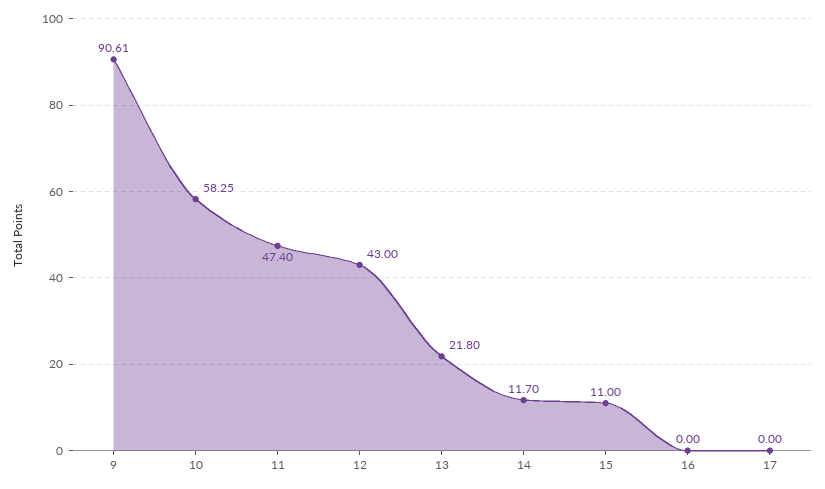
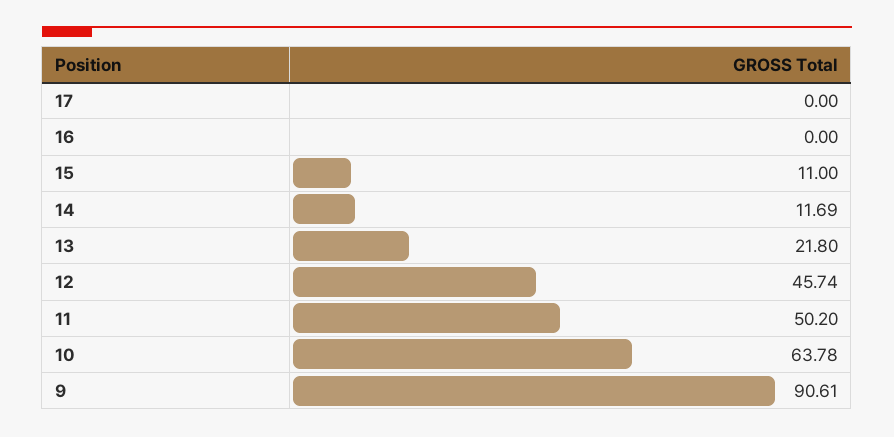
10: 58.25 -> 63.78
11: 47.4 -> 50.2
12: 43 -> 45.74
14: 11.7 -> 11.69

